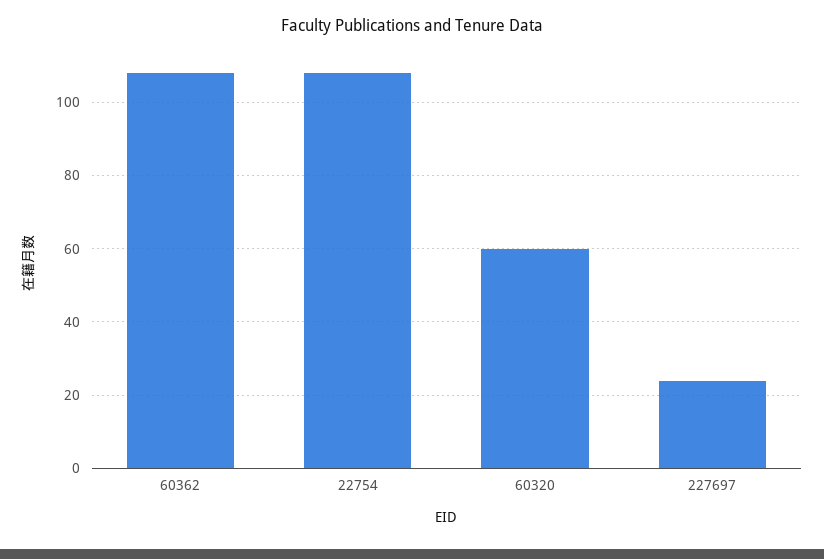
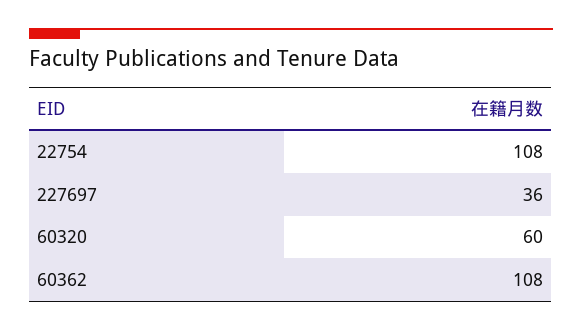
227697: 25 -> 36

